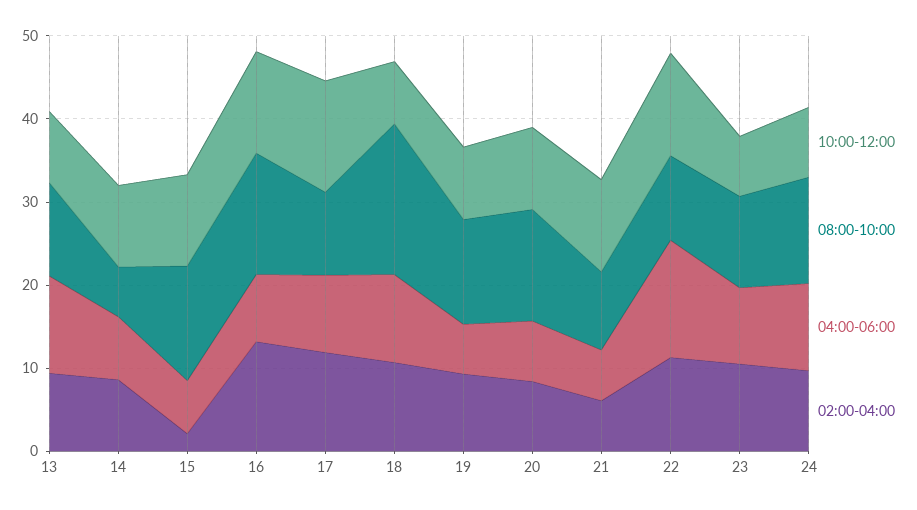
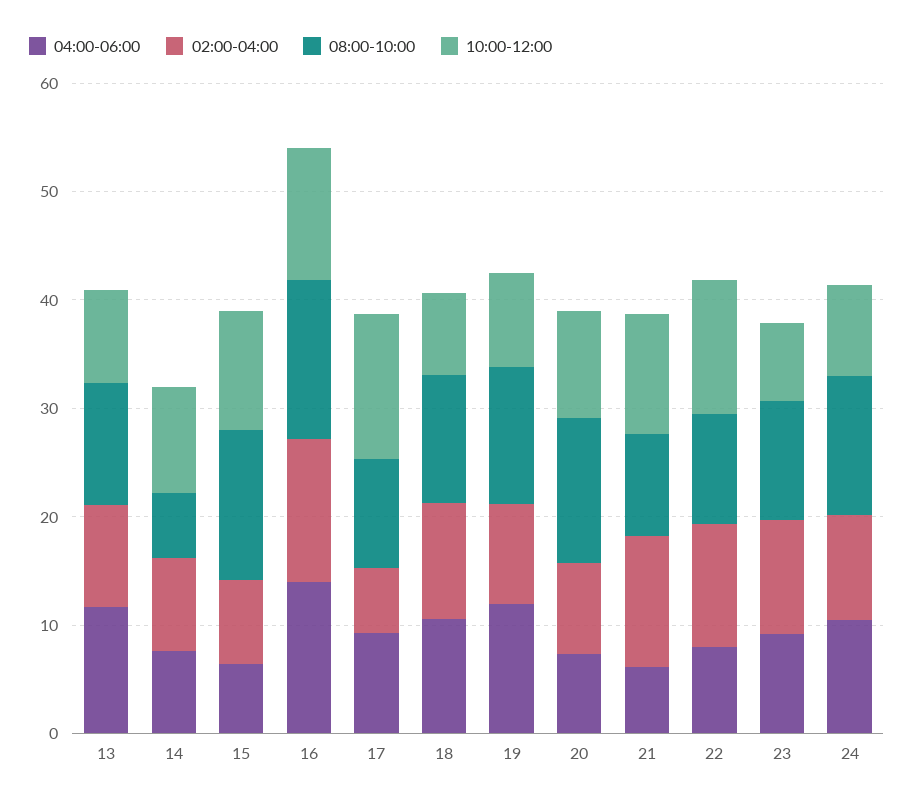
02:00-04:00, 15: 2 -> 8
04:00-06:00, 16: 8 -> 14
02:00-04:00, 17: 12 -> 6
08:00-10:00, 18: 18 -> 12
04:00-06:00, 19: 6 -> 12
02:00-04:00, 21: 6 -> 12
04:00-06:00, 22: 14 -> 8

